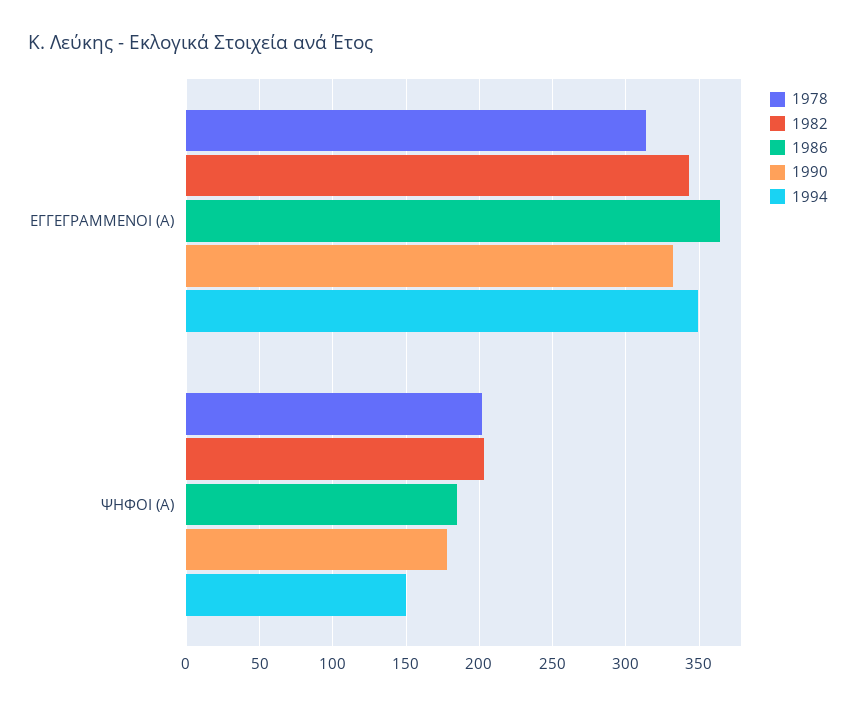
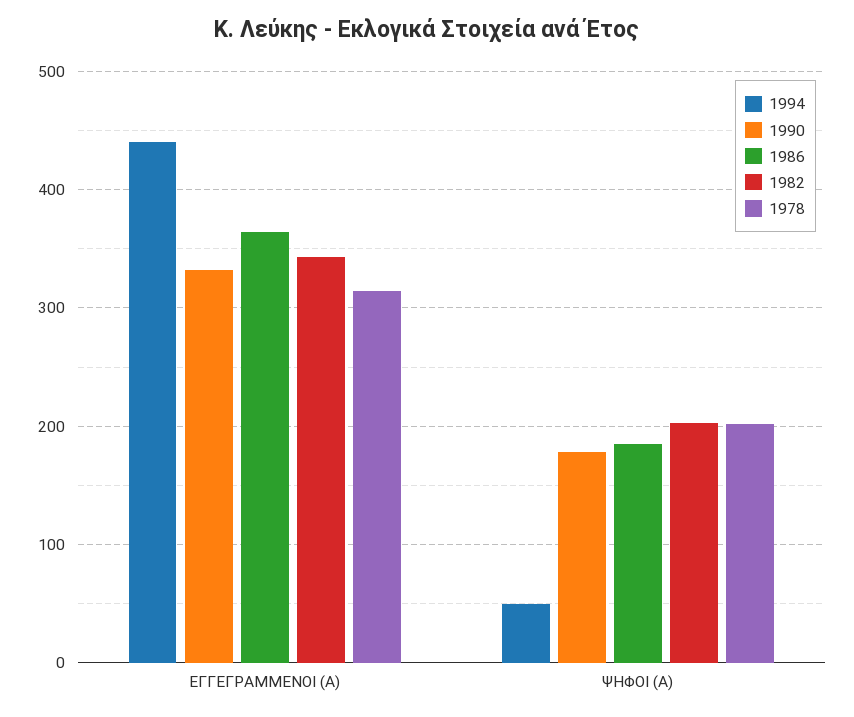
1994, ΕΓΓΕΓΡΑΜΜΕΝΟΙ (Α): 350 -> 440
1994, ΨΗΦΟΙ (Α): 150 -> 50

